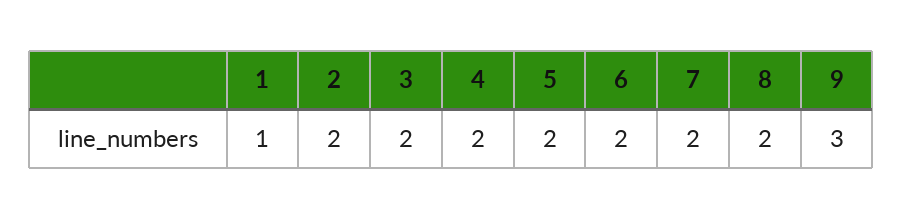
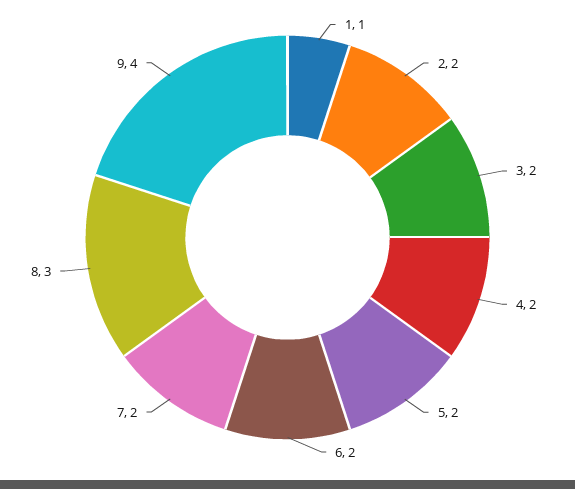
8: 2 -> 3
9: 3 -> 4

